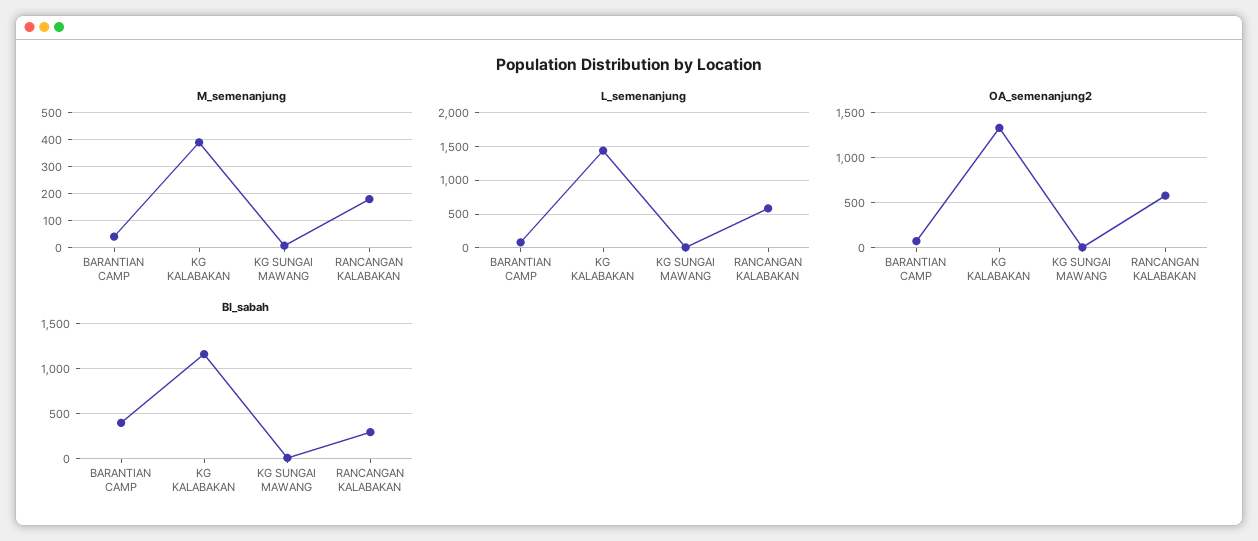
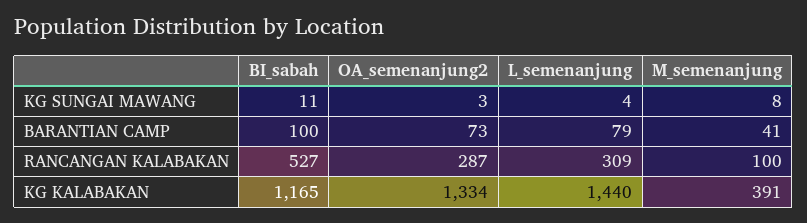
M_semenanjung, RANCANGAN KALABAKAN: 175 -> 100
L_semenanjung, RANCANGAN KALABAKAN: 600 -> 309
OA_semenanjung2, RANCANGAN KALABAKAN: 600 -> 287
BI_sabah, BARANTIAN CAMP: 400 -> 100
BI_sabah, RANCANGAN KALABAKAN: 300 -> 527

